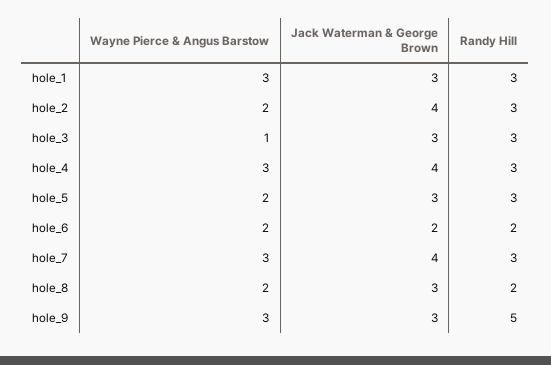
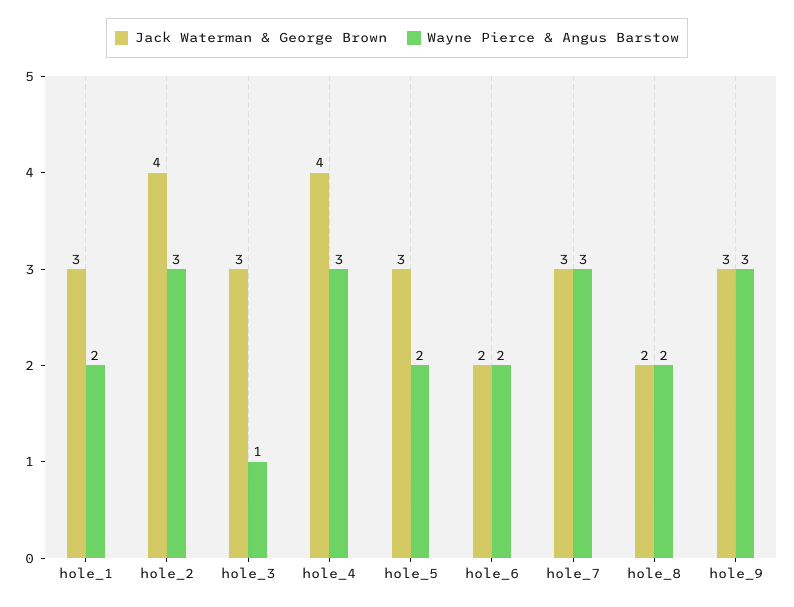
Wayne Pierce & Angus Barstow, hole_1: 3 -> 2
Randy Hill, hole_1: 3 -> none
Wayne Pierce & Angus Barstow, hole_2: 2 -> 3
Randy Hill, hole_2: 3 -> none
Randy Hill, hole_3: 3 -> none
Randy Hill, hole_4: 3 -> none
Randy Hill, hole_5: 3 -> none
Randy Hill, hole_6: 2 -> none
Jack Waterman & George Brown, hole_7: 4 -> 3
Randy Hill, hole_7: 3 -> none
Jack Waterman & George Brown, hole_8: 3 -> 2
Randy Hill, hole_8: 2 -> none
Randy Hill, hole_9: 5 -> none

